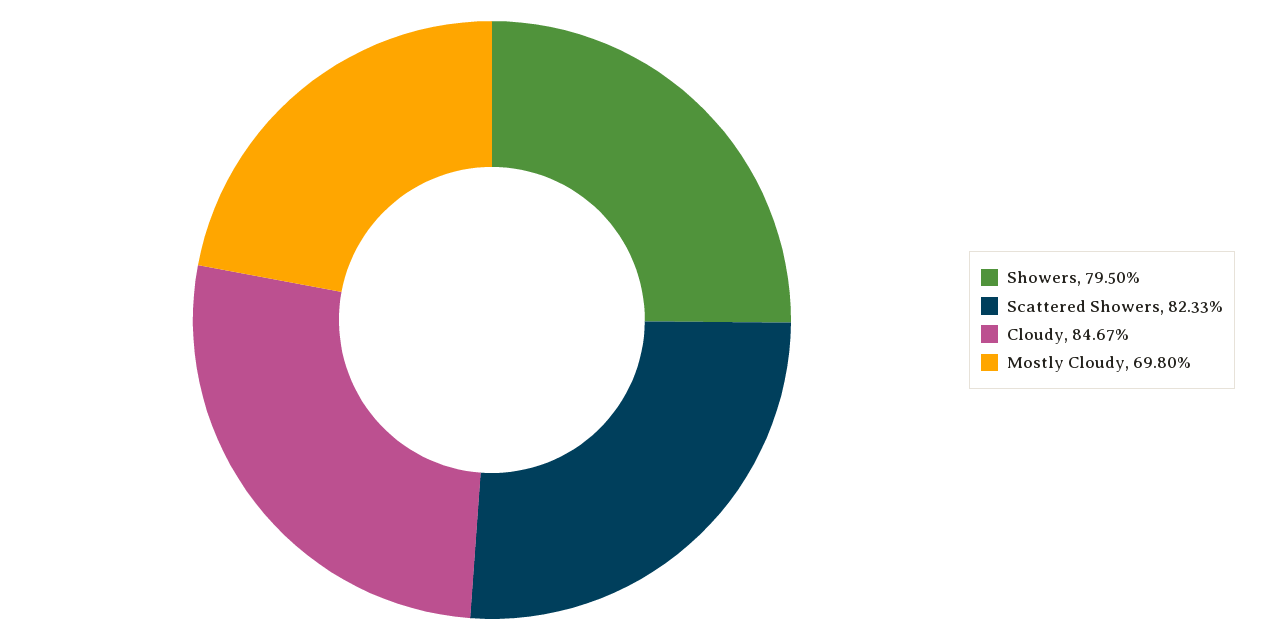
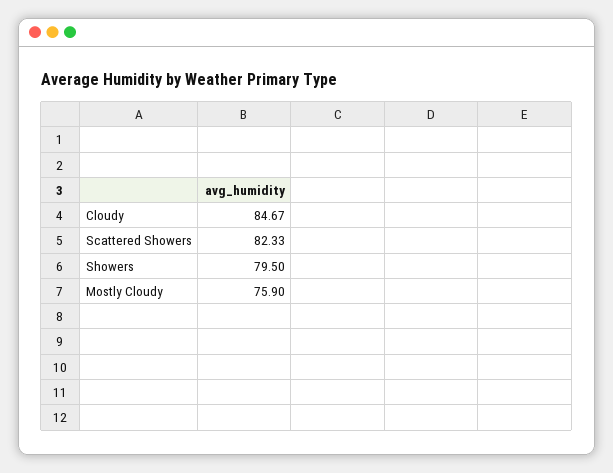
Mostly Cloudy: 69.8 -> 75.9

